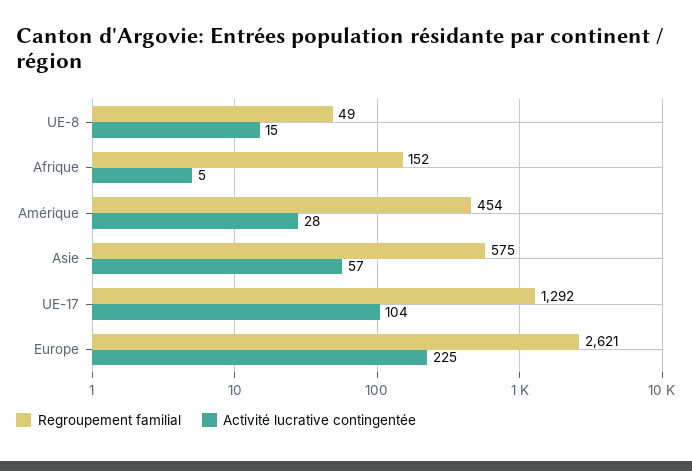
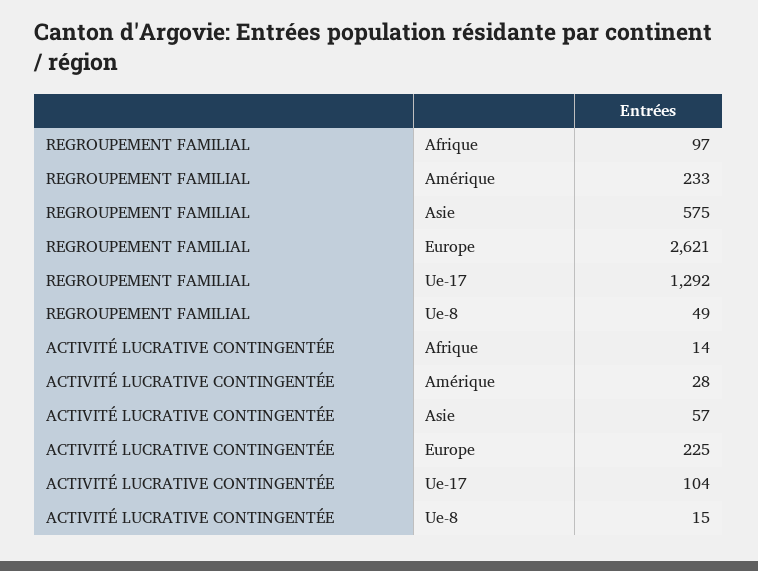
Regroupement familial, Afrique: 152 -> 97
Activité lucrative contingentée, Afrique: 5 -> 14
Regroupement familial, Amérique: 454 -> 233

